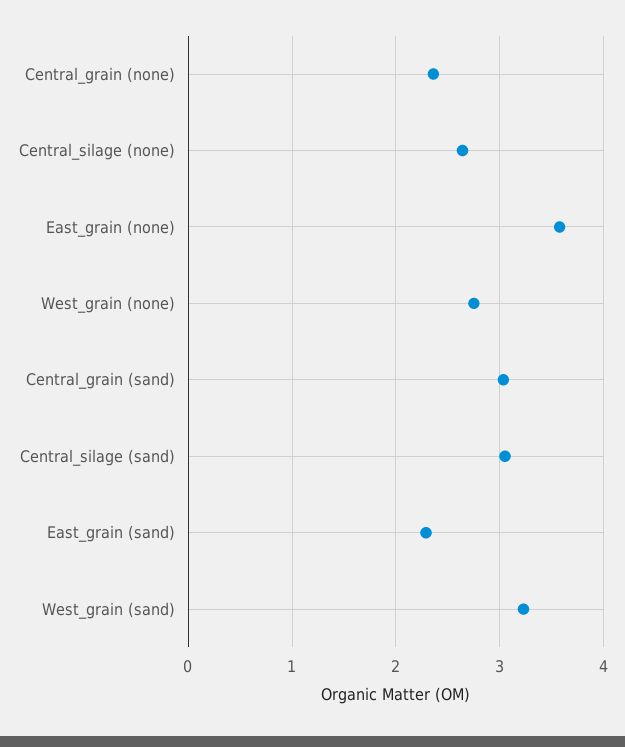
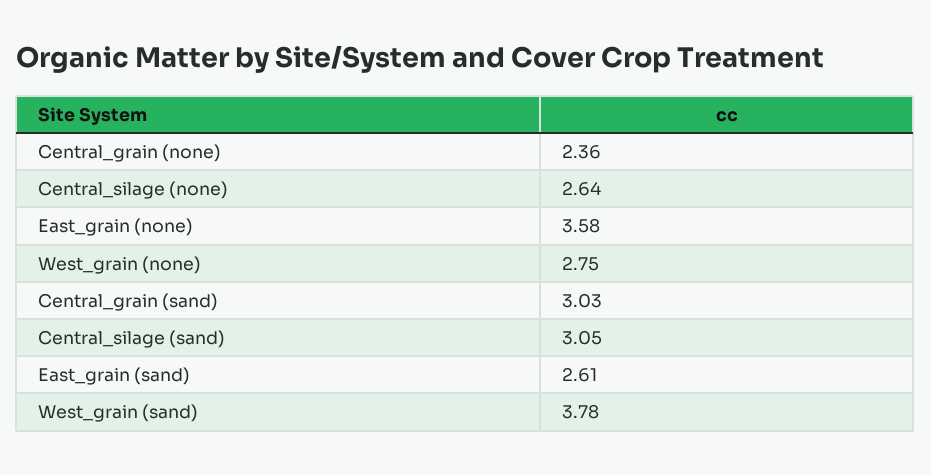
East_grain (sand): 2.3 -> 2.61
West_grain (sand): 3.2 -> 3.78

